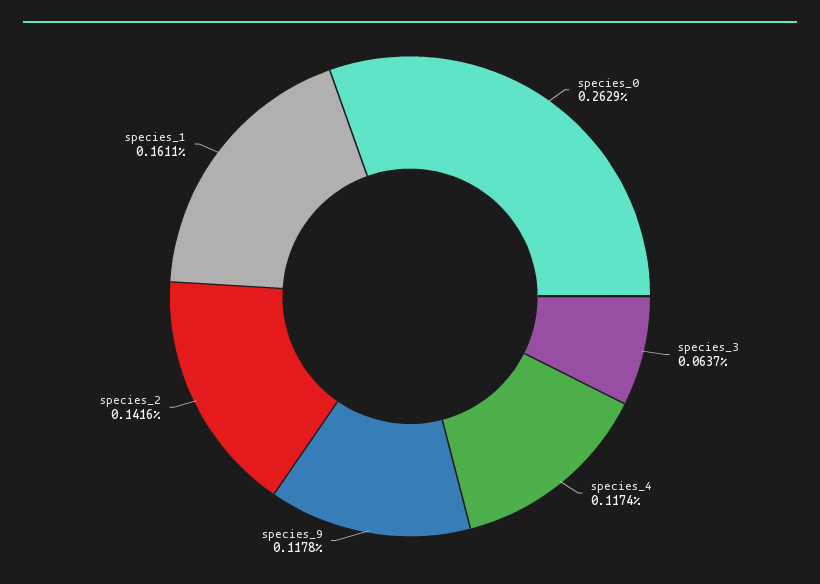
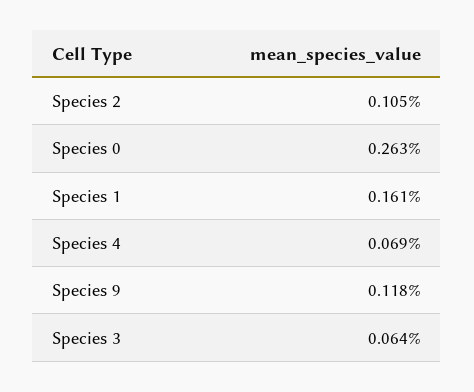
species_4: 0.1174 -> 0.069
species_2: 0.1416 -> 0.105

